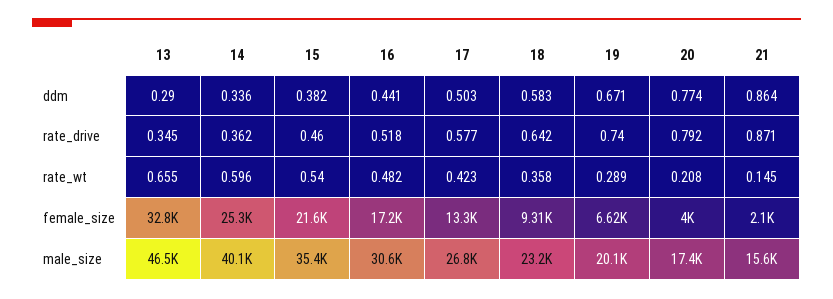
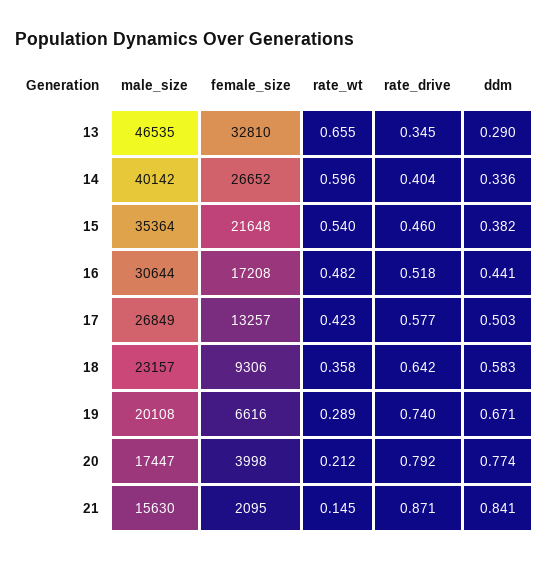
21, ddm: 0.864 -> 0.841
14, rate_drive: 0.362 -> 0.404
20, rate_wt: 0.208 -> 0.212
14, female_size: 25300 -> 26652

